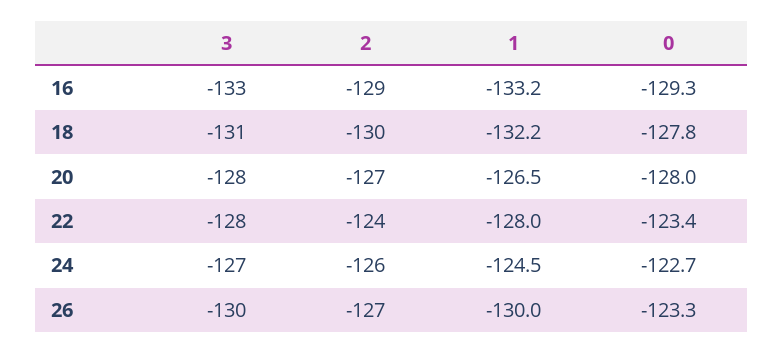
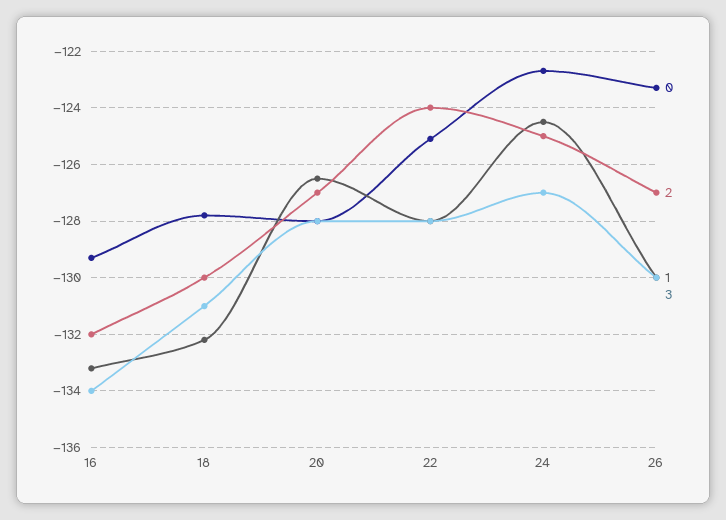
3, 16: -133 -> -134
2, 16: -129 -> -132
0, 22: -123.4 -> -125
2, 24: -126 -> -125

